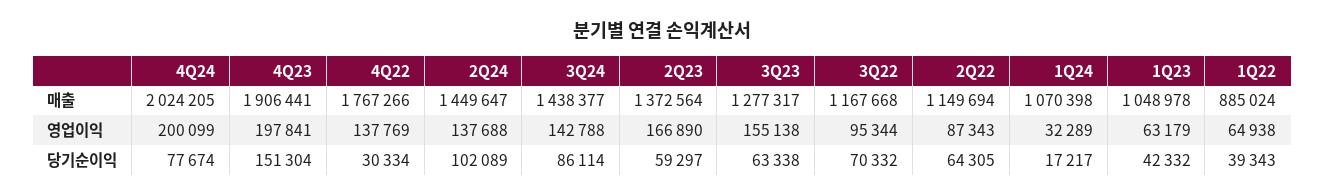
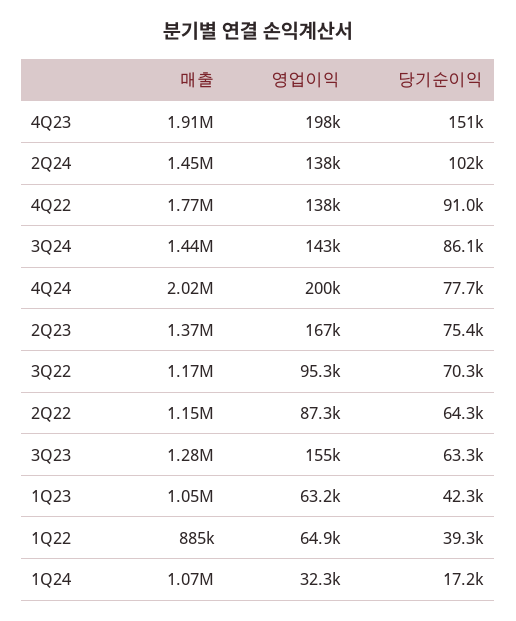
4Q22, 당기순이익: 30334 -> 91000
2Q23, 당기순이익: 59297 -> 75400

